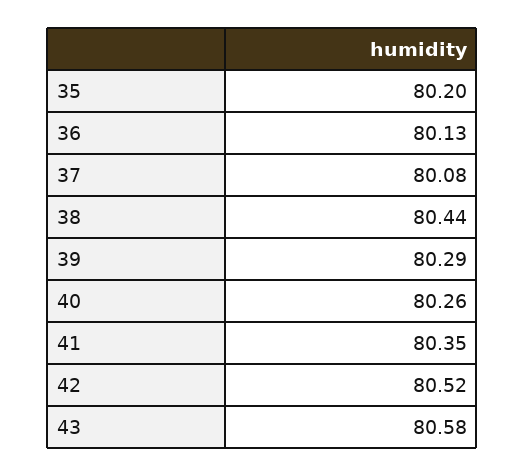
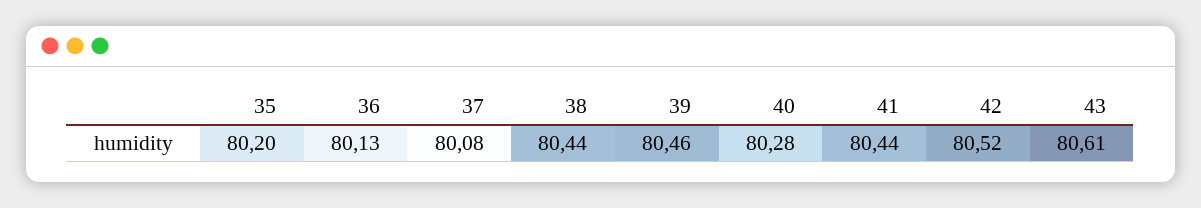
39: 80.29 -> 80.46
40: 80.26 -> 80.28
41: 80.35 -> 80.44
43: 80.58 -> 80.61

